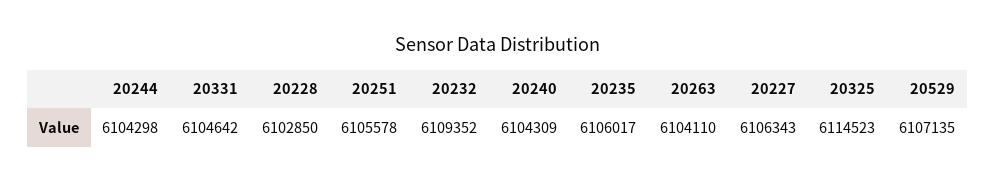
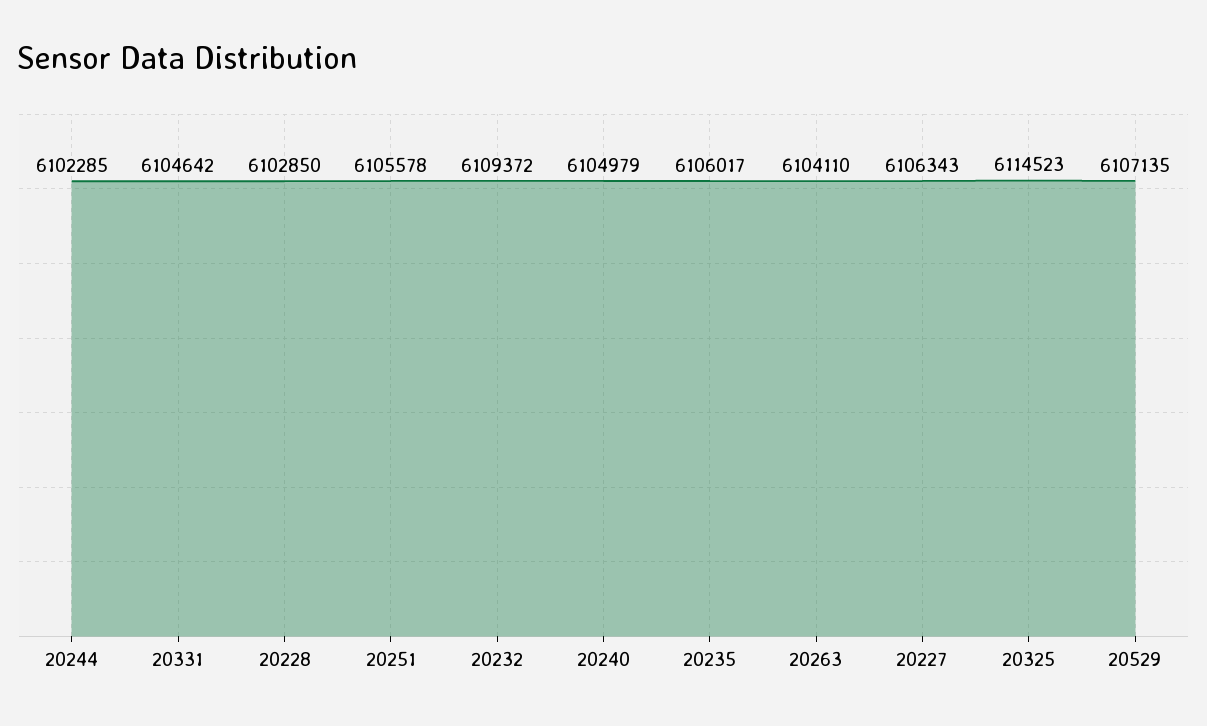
20244: 6104298 -> 6102285
20232: 6109352 -> 6109372
20240: 6104309 -> 6104979

